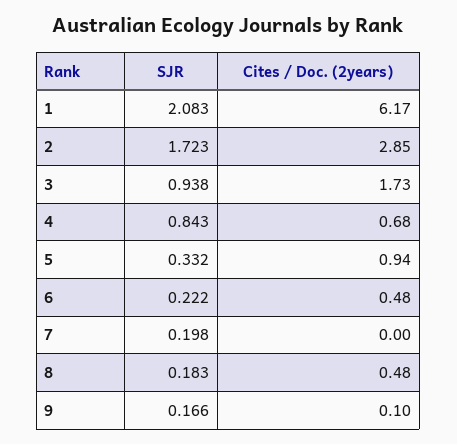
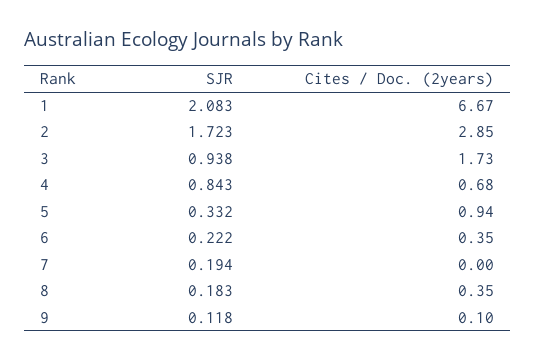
Cites / Doc. (2years), 1: 6.17 -> 6.67
Cites / Doc. (2years), 6: 0.48 -> 0.35
SJR, 7: 0.198 -> 0.194
Cites / Doc. (2years), 8: 0.48 -> 0.35
SJR, 9: 0.166 -> 0.118

